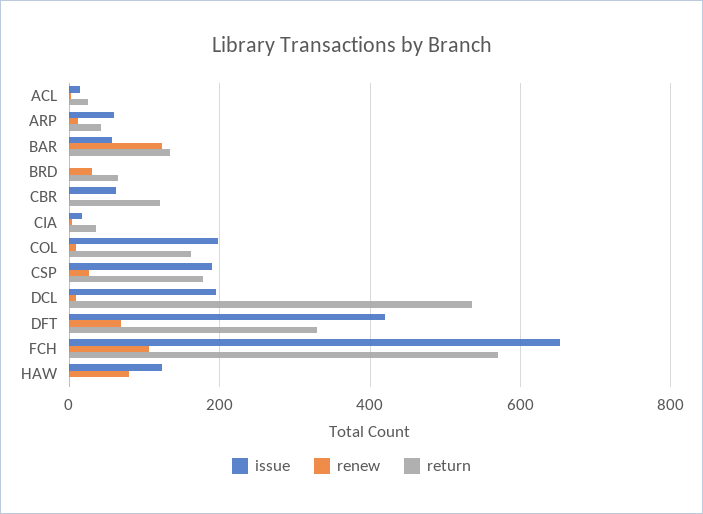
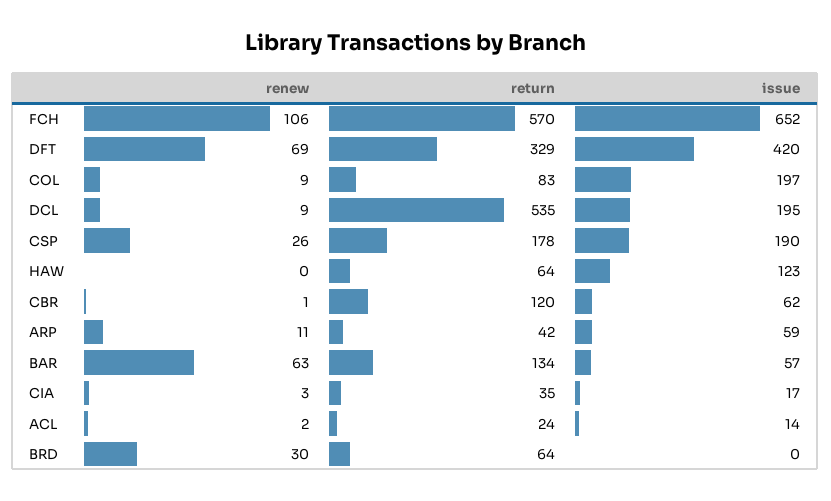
renew, BAR: 120 -> 63
return, COL: 160 -> 83
renew, HAW: 80 -> 0
return, HAW: 0 -> 64

